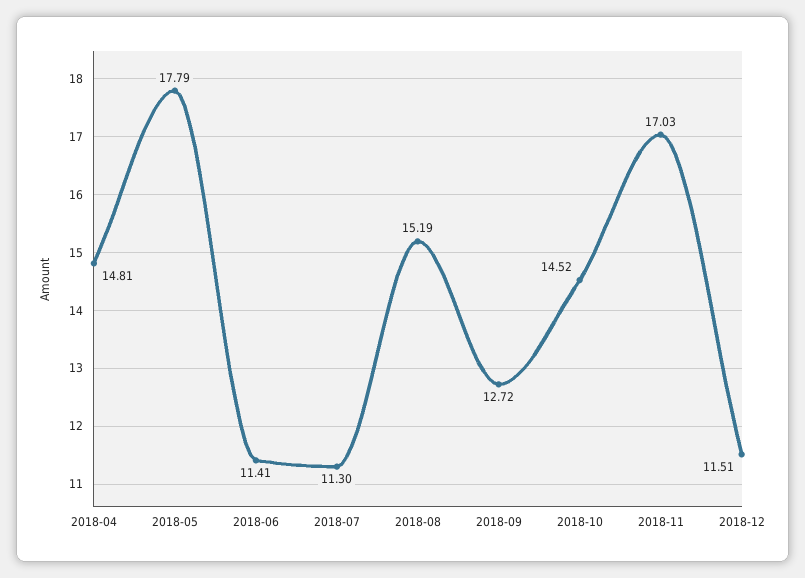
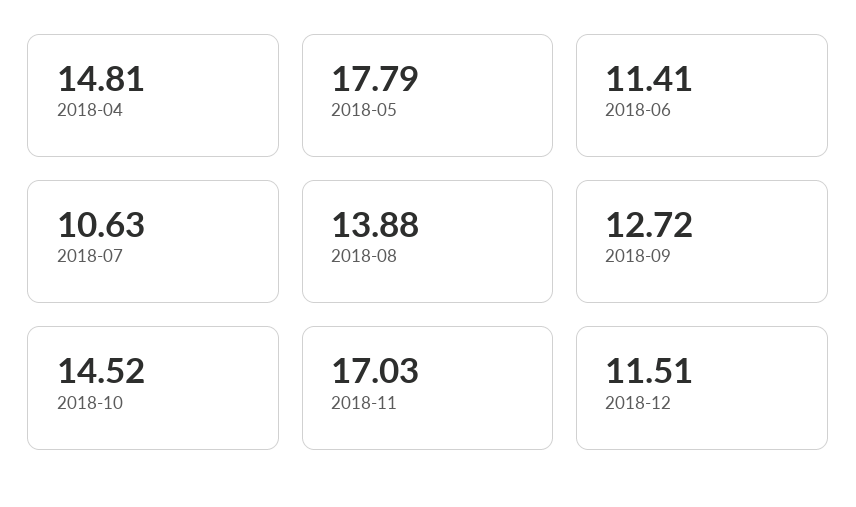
2018-07: 11.3 -> 10.63
2018-08: 15.19 -> 13.88

